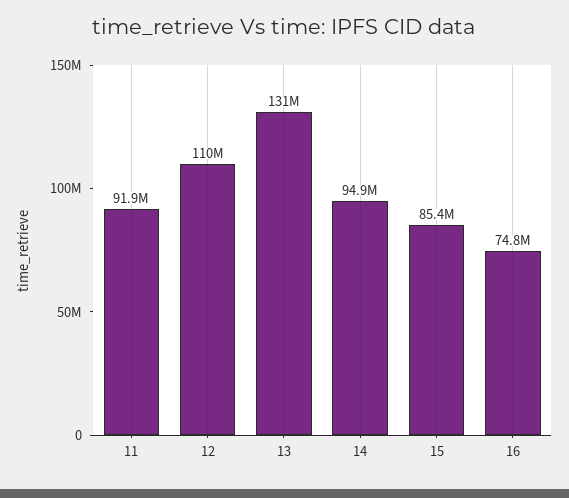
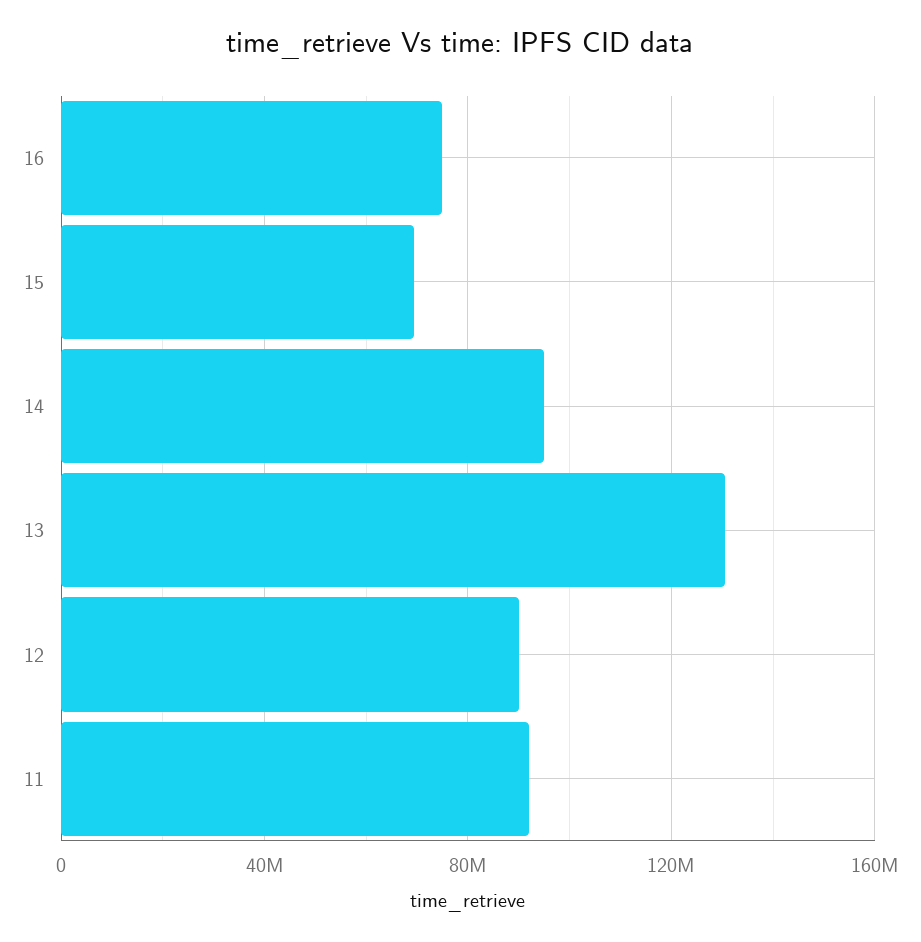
12: 110000000 -> 90000000
15: 85400000 -> 70000000

